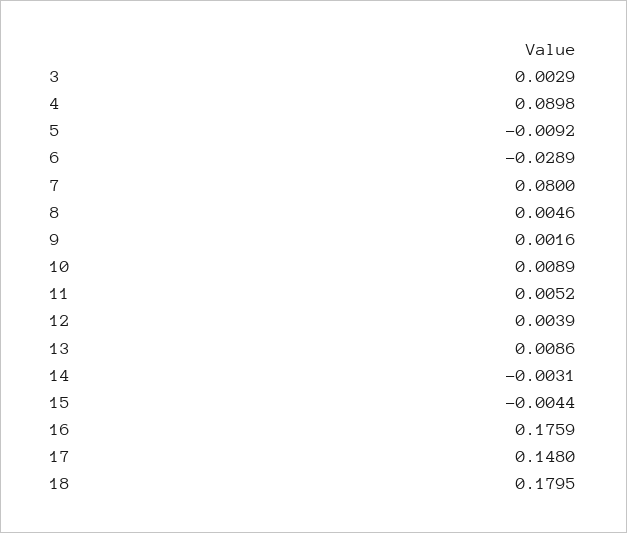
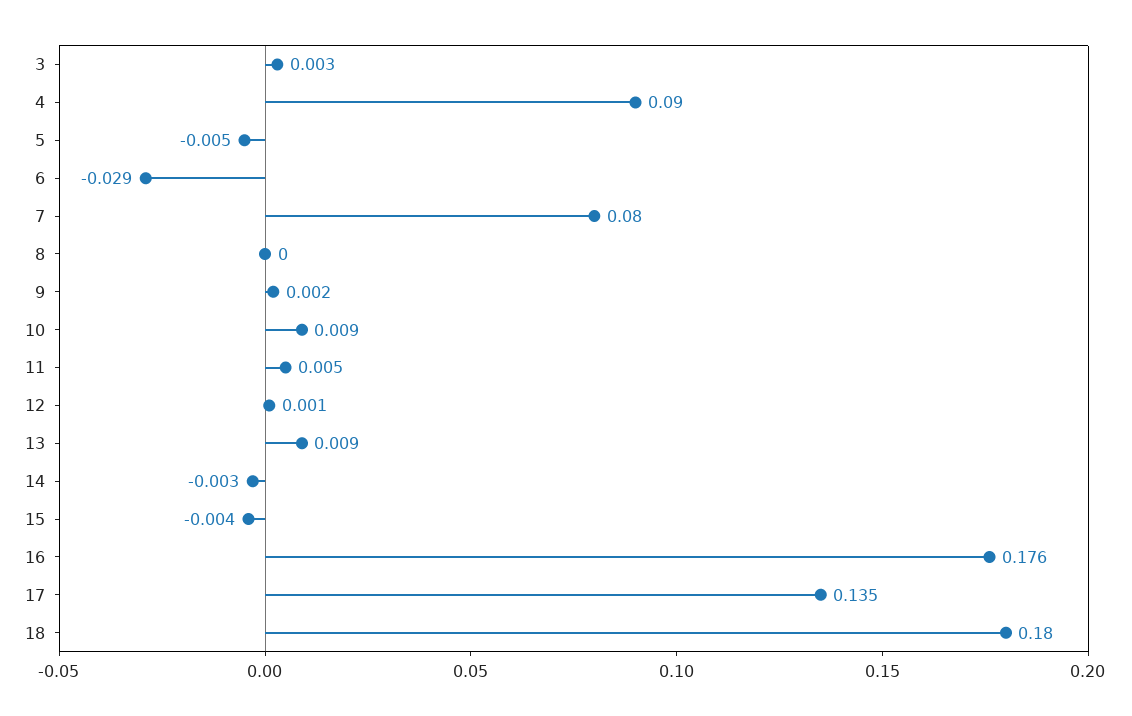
5: -0.0092 -> -0.005
8: 0.0046 -> 0
12: 0.0039 -> 0.001
17: 0.148 -> 0.135

